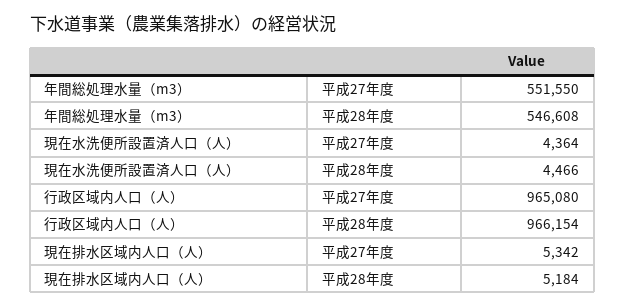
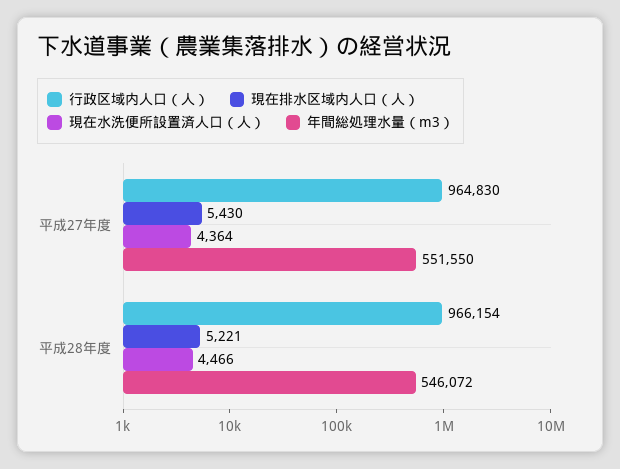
年間総処理水量（m3）, 平成28年度: 546608 -> 546072
行政区域内人口（人）, 平成27年度: 965080 -> 964830
現在排水区域内人口（人）, 平成27年度: 5342 -> 5430
現在排水区域内人口（人）, 平成28年度: 5184 -> 5221

